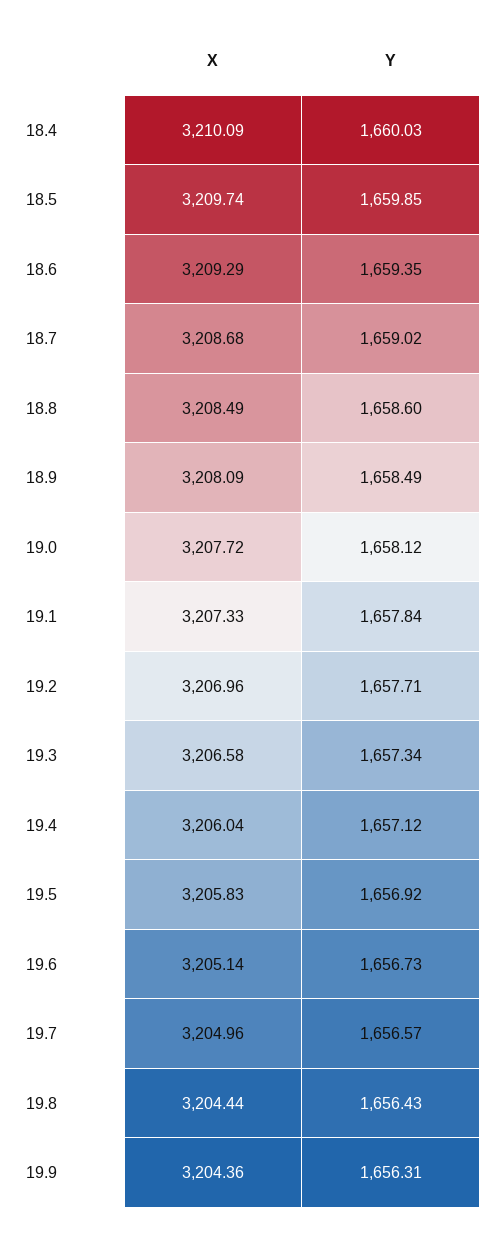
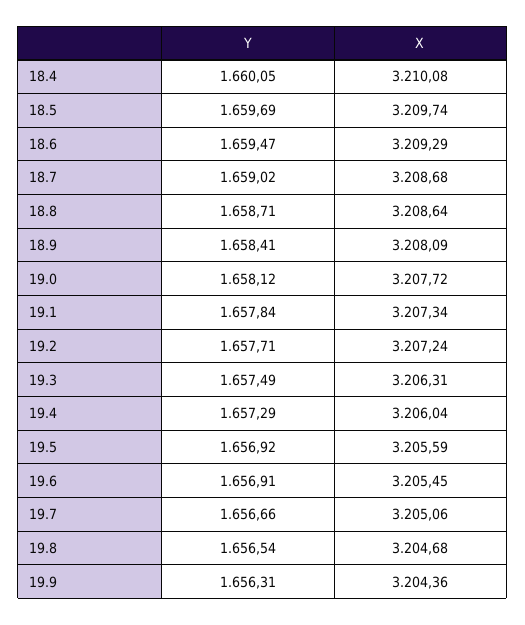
X, 18.4: 3210.09 -> 3210.08
Y, 18.4: 1660.03 -> 1660.05
Y, 18.5: 1659.85 -> 1659.69
Y, 18.6: 1659.35 -> 1659.47
X, 18.8: 3208.49 -> 3208.64
Y, 18.8: 1658.6 -> 1658.71
Y, 18.9: 1658.49 -> 1658.41
X, 19.1: 3207.33 -> 3207.34
X, 19.2: 3206.96 -> 3207.24
X, 19.3: 3206.58 -> 3206.31
Y, 19.3: 1657.34 -> 1657.49
Y, 19.4: 1657.12 -> 1657.29
X, 19.5: 3205.83 -> 3205.59
X, 19.6: 3205.14 -> 3205.45
Y, 19.6: 1656.73 -> 1656.91
X, 19.7: 3204.96 -> 3205.06
Y, 19.7: 1656.57 -> 1656.66
X, 19.8: 3204.44 -> 3204.68
Y, 19.8: 1656.43 -> 1656.54

